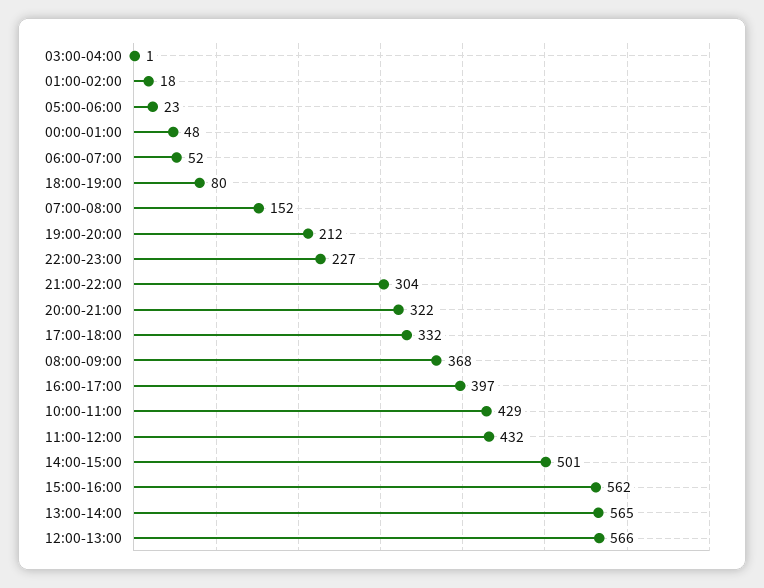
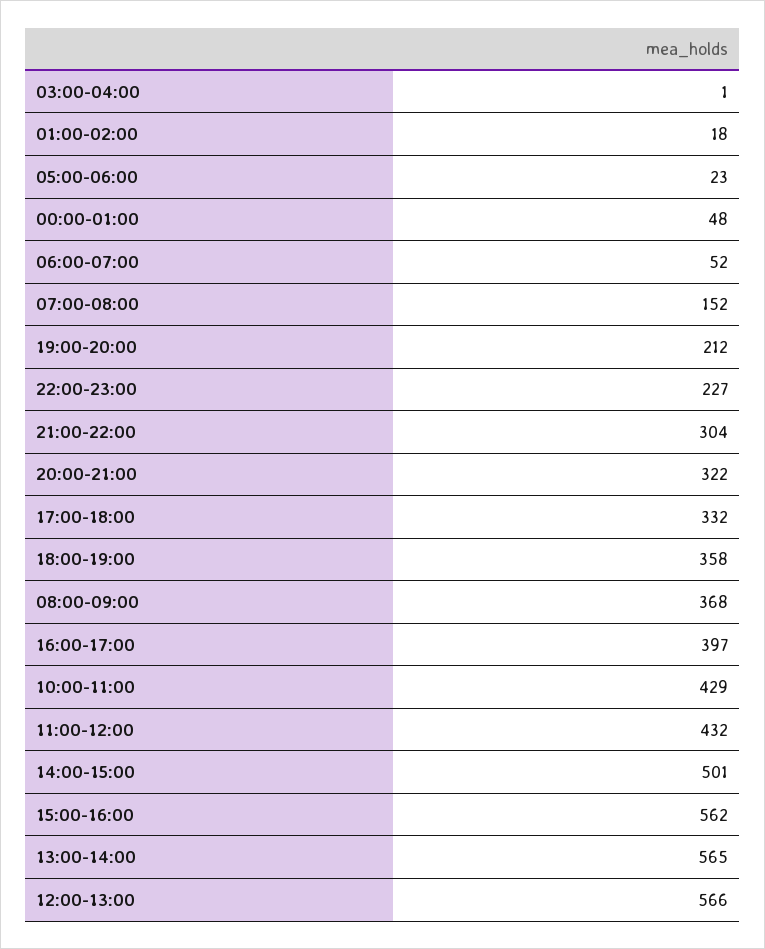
18:00-19:00: 80 -> 358

